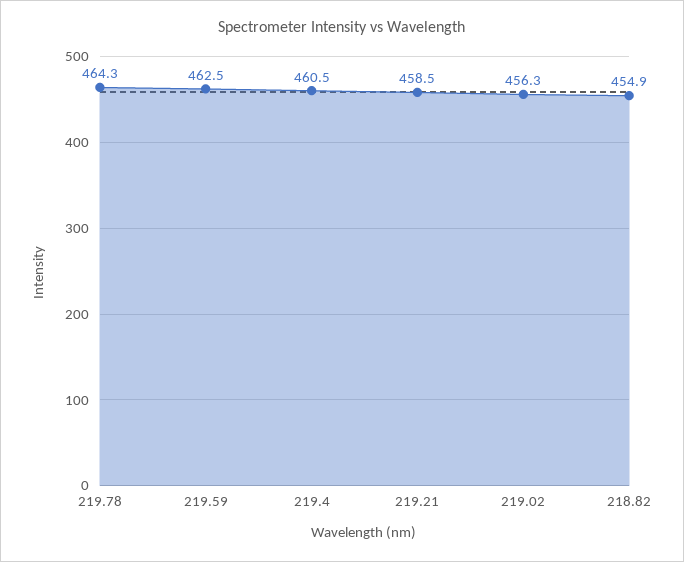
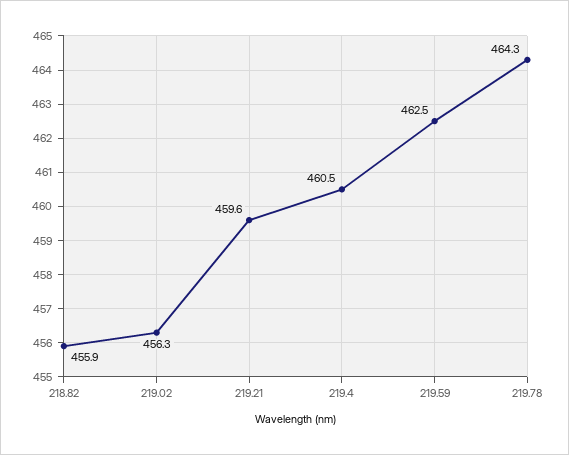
219.21: 458.5 -> 459.6
218.82: 454.9 -> 455.9

